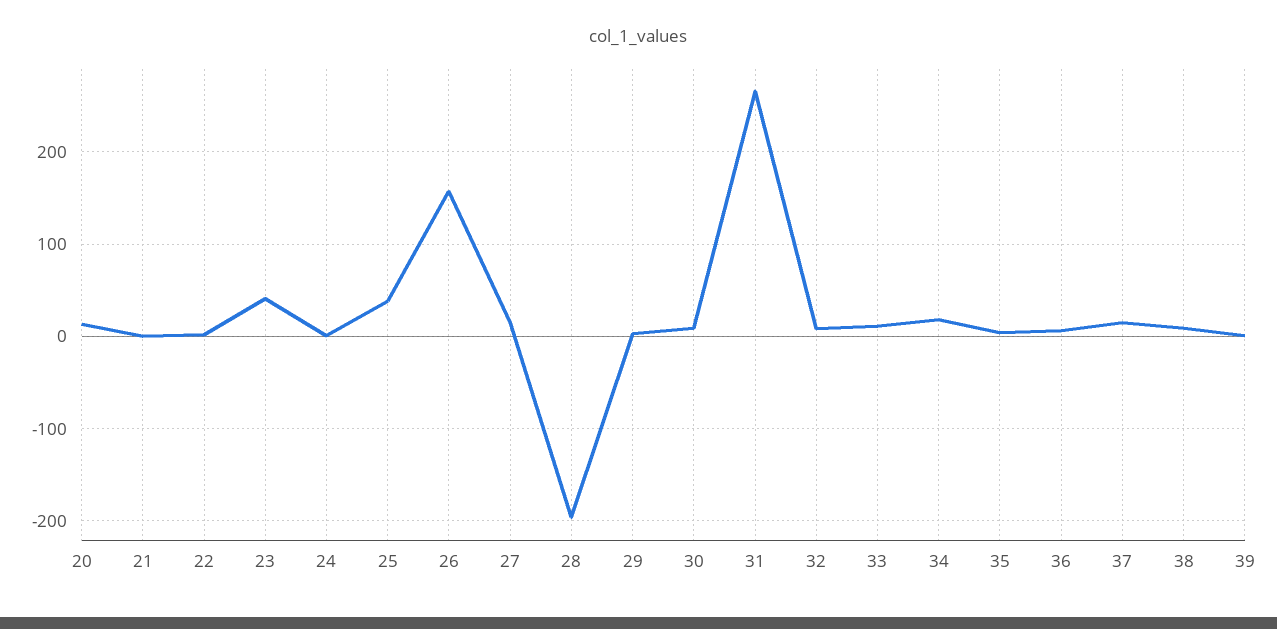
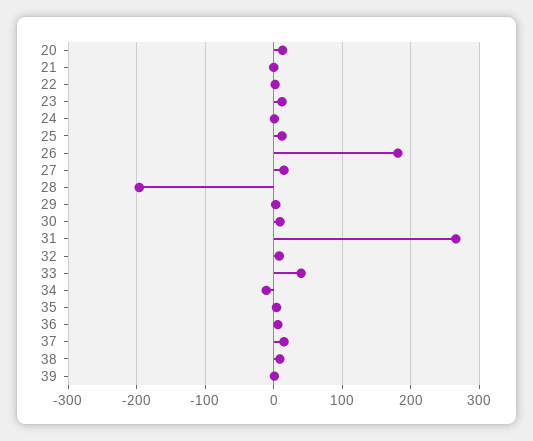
23: 40 -> 10
25: 40 -> 10
26: 160 -> 180
33: 10 -> 40
34: 20 -> -10

